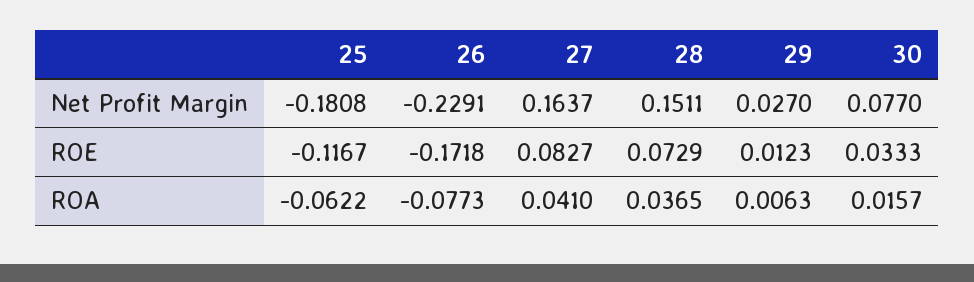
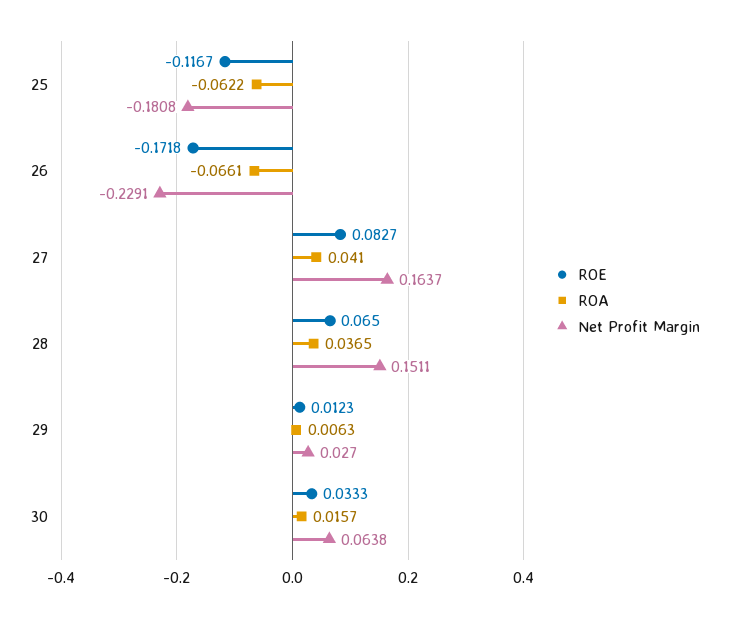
Net Profit Margin, 30: 0.077 -> 0.0638
ROE, 28: 0.0729 -> 0.065
ROA, 26: -0.0773 -> -0.0661

